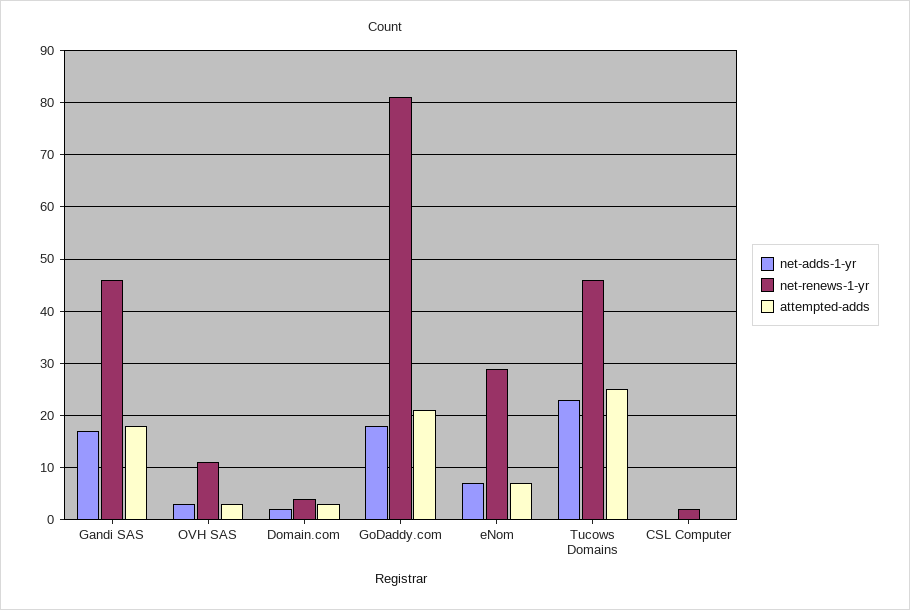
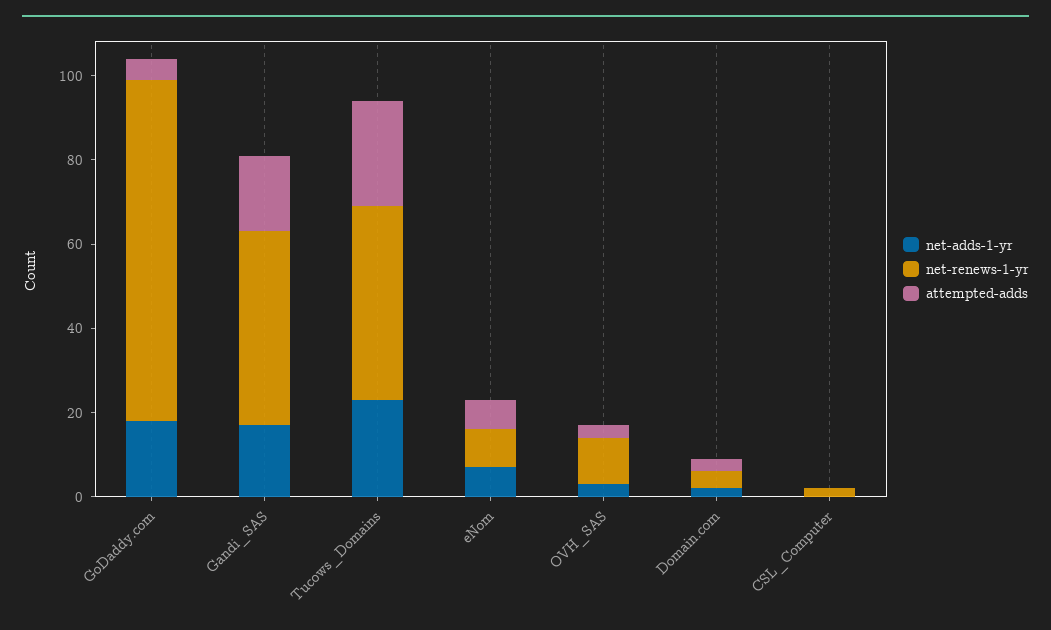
attempted-adds, GoDaddy.com: 20 -> 5
net-renews-1-yr, eNom: 30 -> 10

